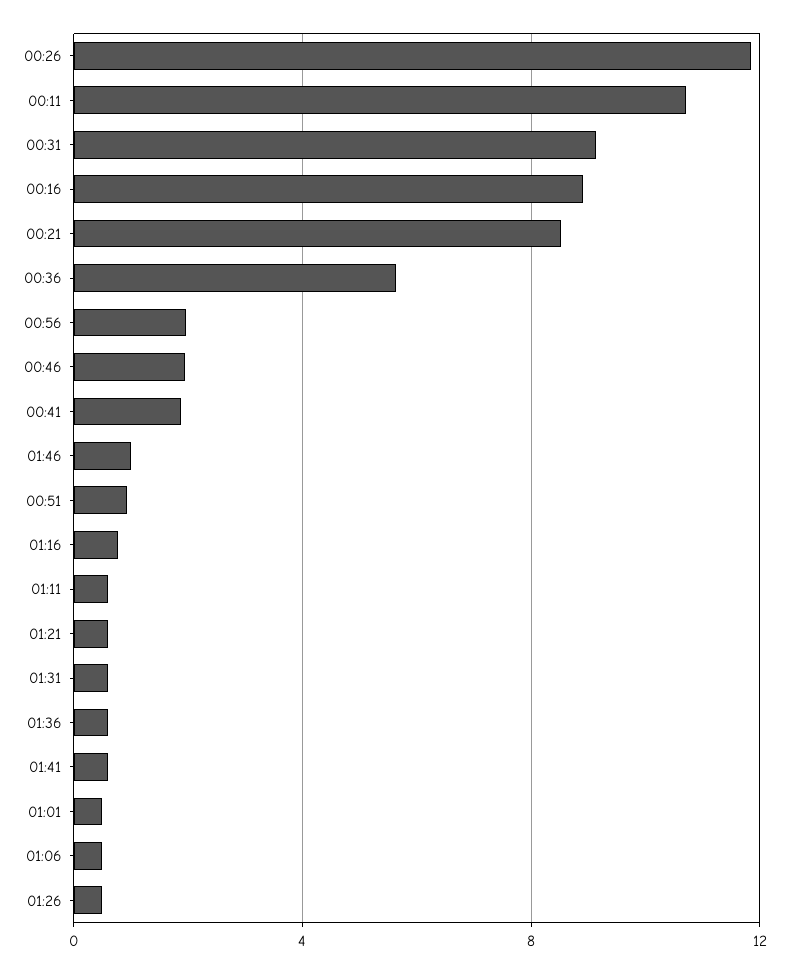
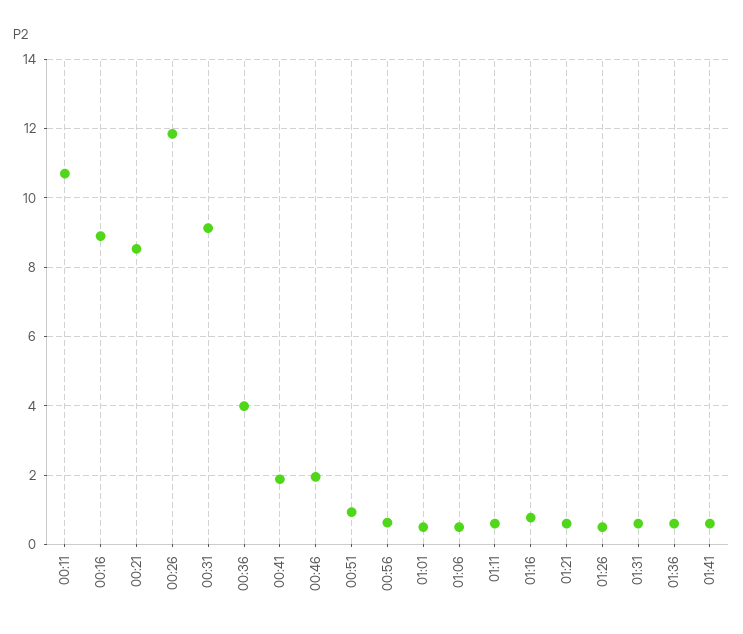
00:36: 5.5 -> 4
00:56: 2 -> 0.6
01:46: 1 -> none

